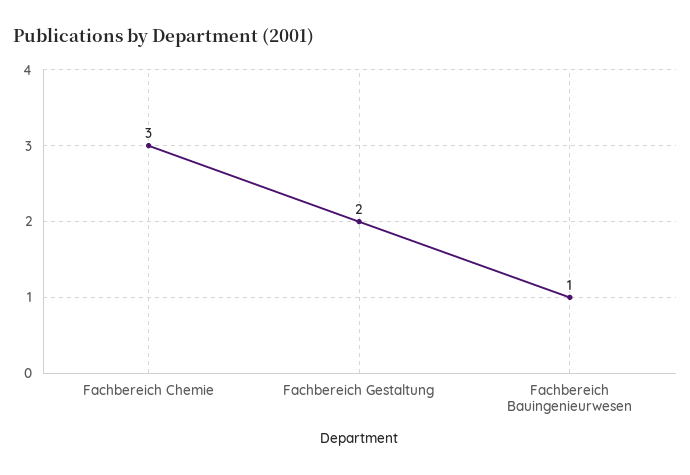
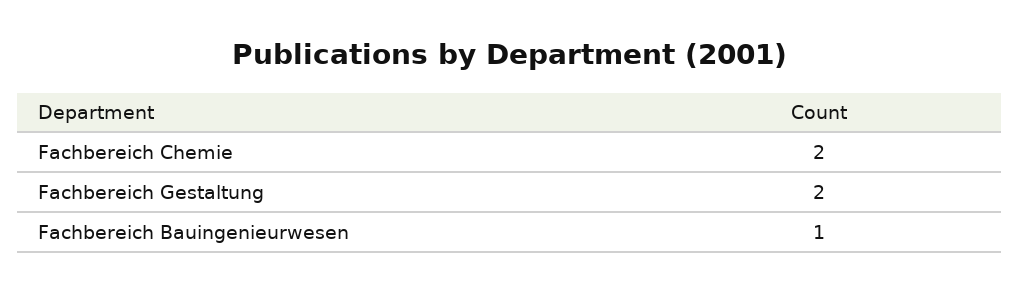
Fachbereich Chemie: 3 -> 2

